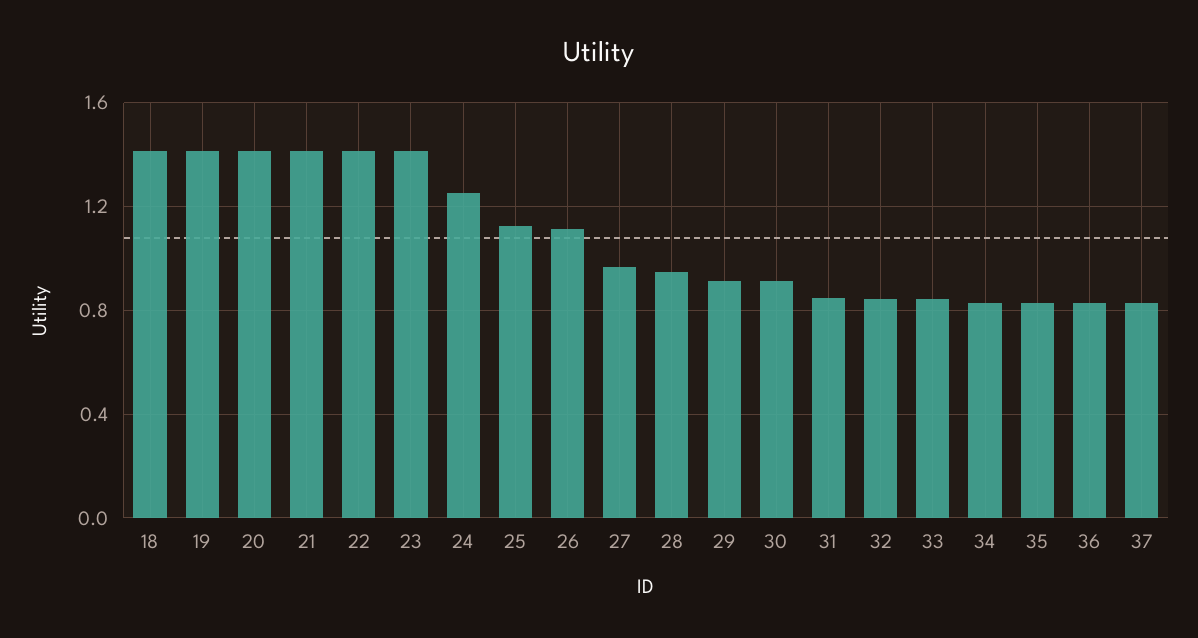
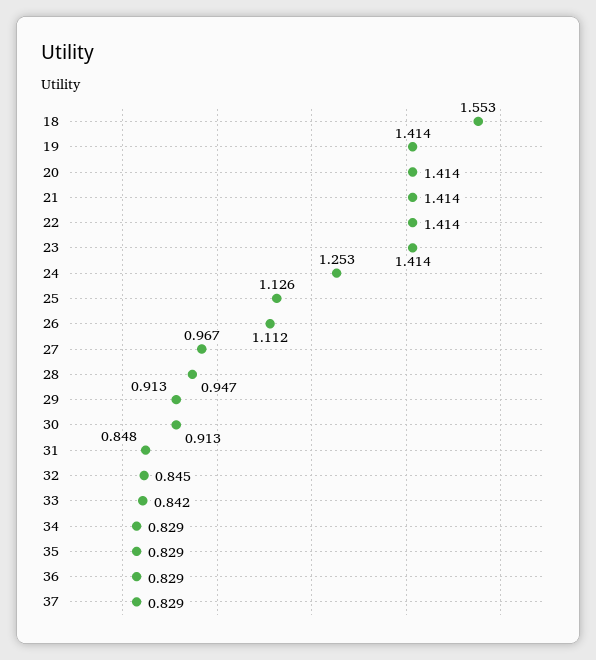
18: 1.4 -> 1.553

